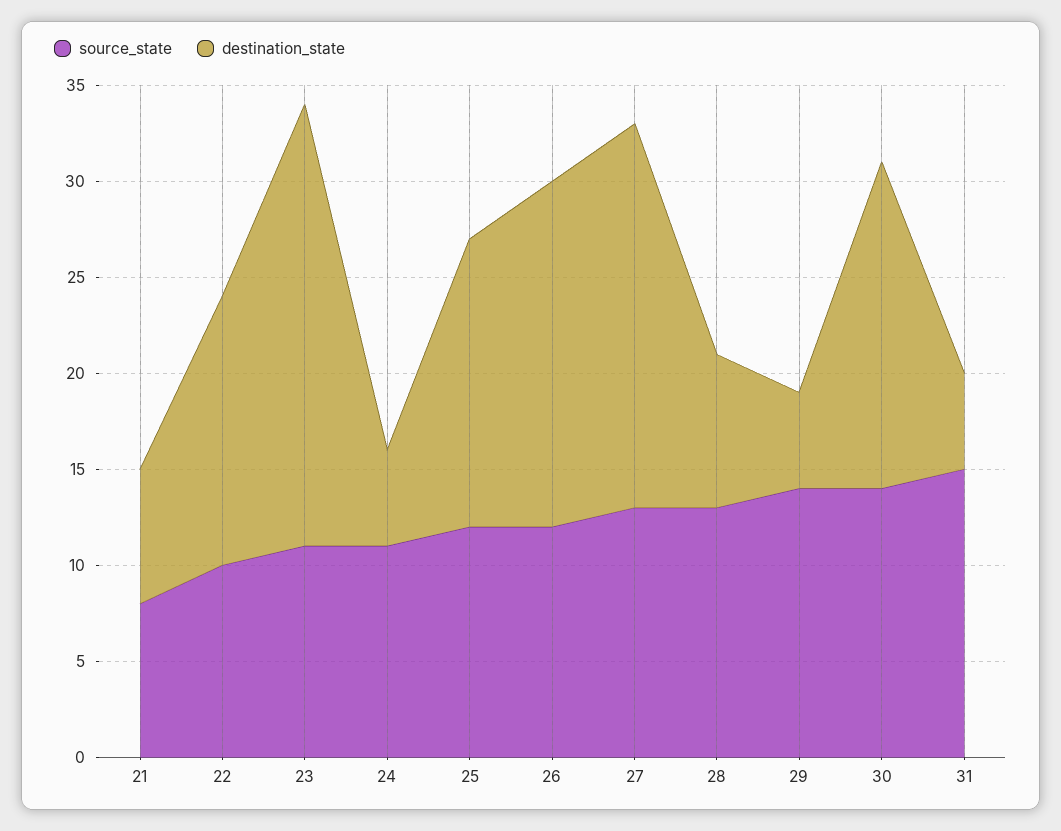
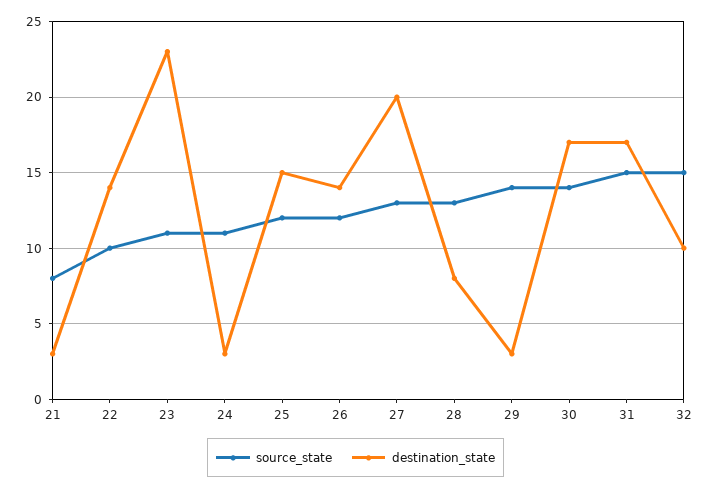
destination_state, 21: 7 -> 3
destination_state, 24: 5 -> 3
destination_state, 26: 18 -> 14
destination_state, 29: 5 -> 3
destination_state, 31: 5 -> 17
source_state, 32: none -> 15
destination_state, 32: none -> 10

